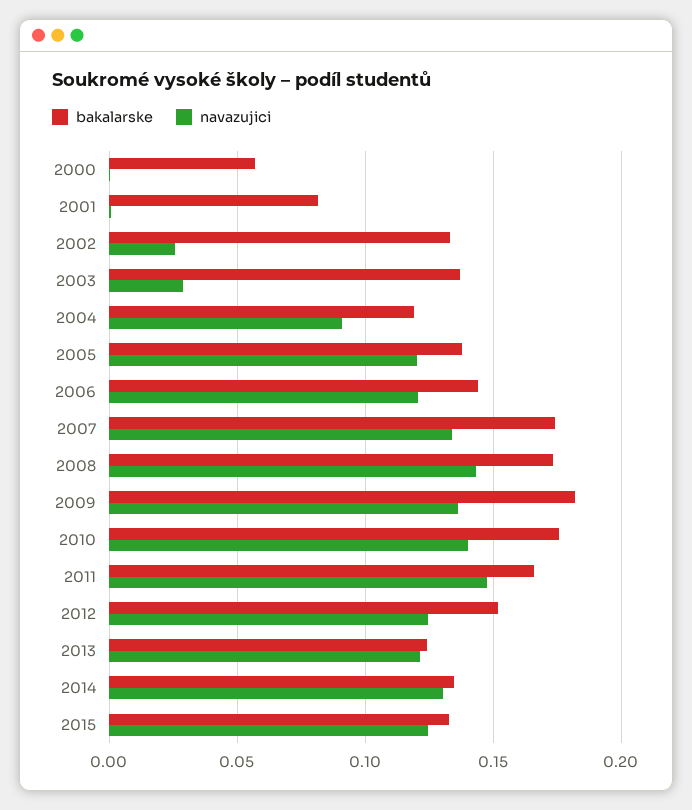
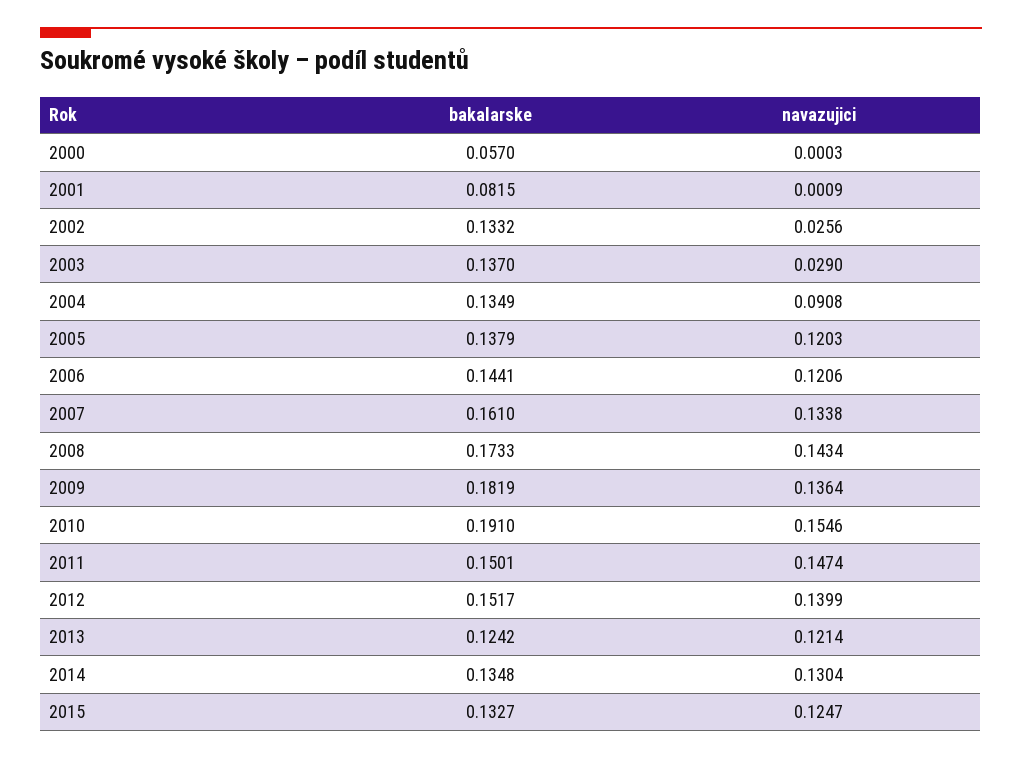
bakalarske, 2004: 0.12 -> 0.1349
bakalarske, 2007: 0.175 -> 0.161
bakalarske, 2010: 0.175 -> 0.191
navazujici, 2010: 0.14 -> 0.1546
bakalarske, 2011: 0.165 -> 0.1501
navazujici, 2012: 0.125 -> 0.1399

